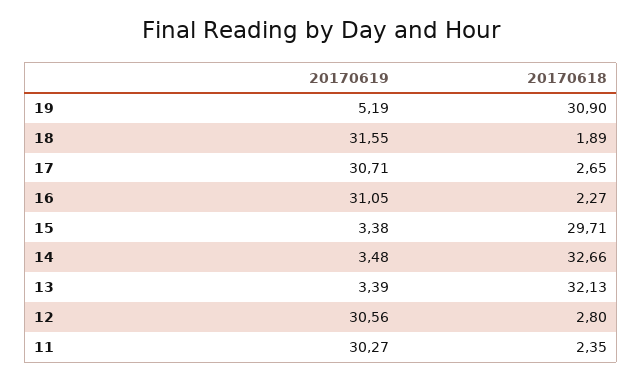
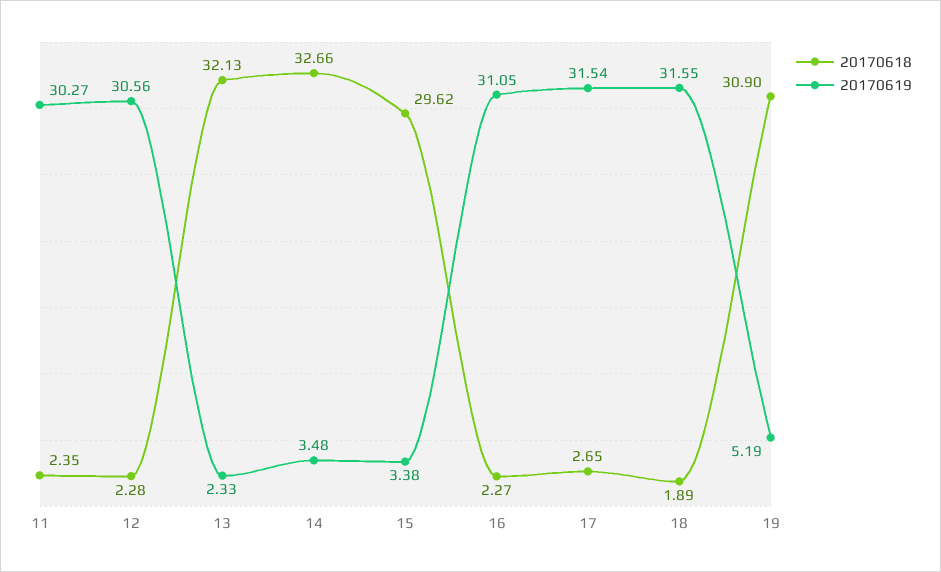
20170619, 17: 30.71 -> 31.54
20170618, 15: 29.71 -> 29.62
20170619, 13: 3.39 -> 2.33
20170618, 12: 2.8 -> 2.28

